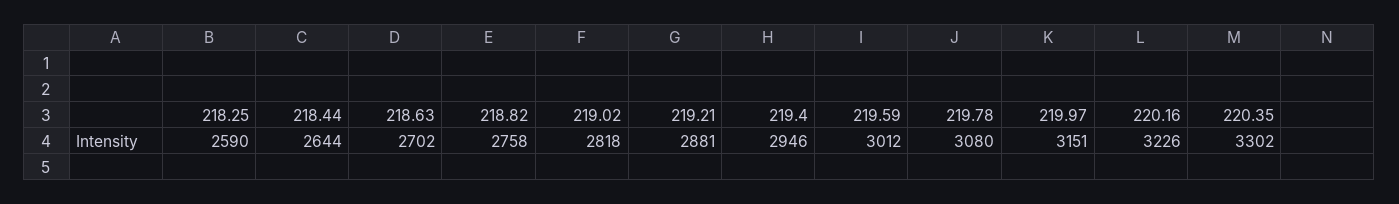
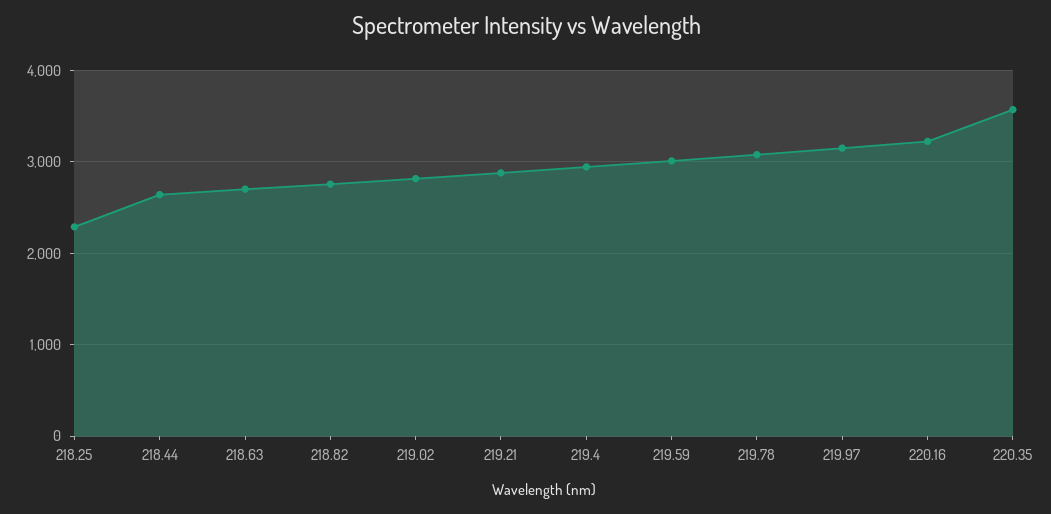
218.25: 2590 -> 2300
220.35: 3302 -> 3600

